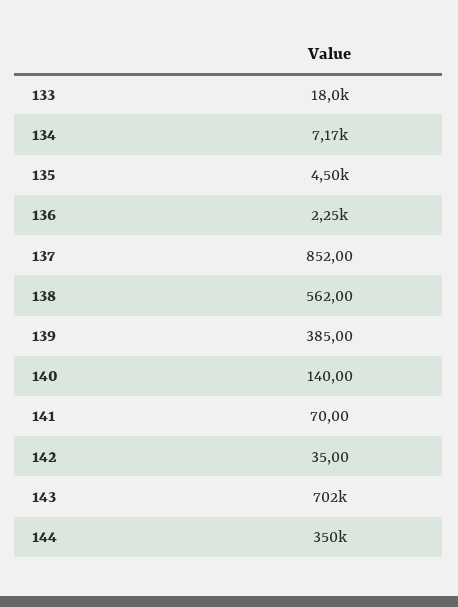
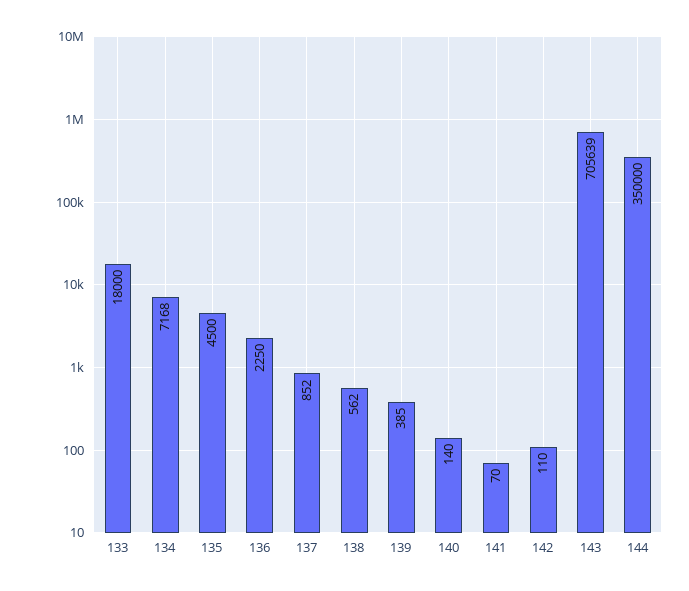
142: 35 -> 110
143: 702000 -> 705639

